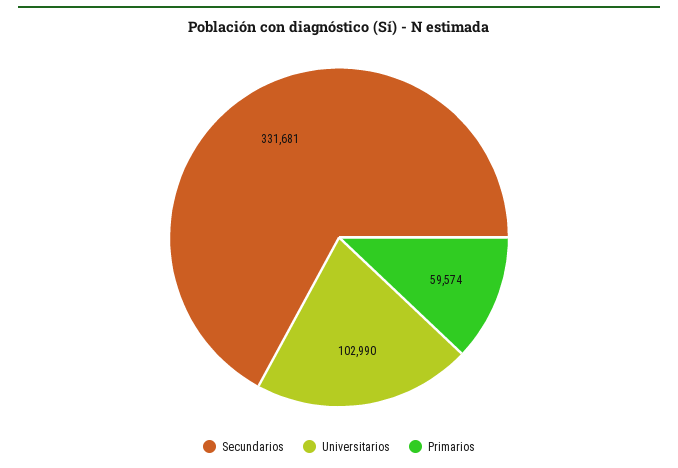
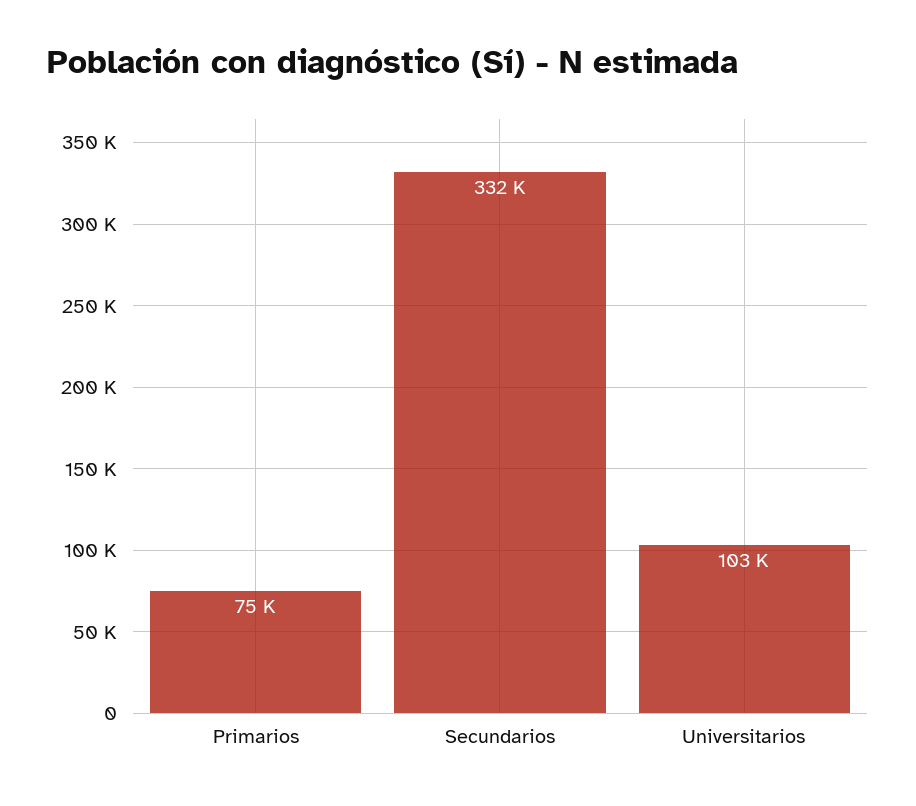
Primarios: 59574 -> 75000

